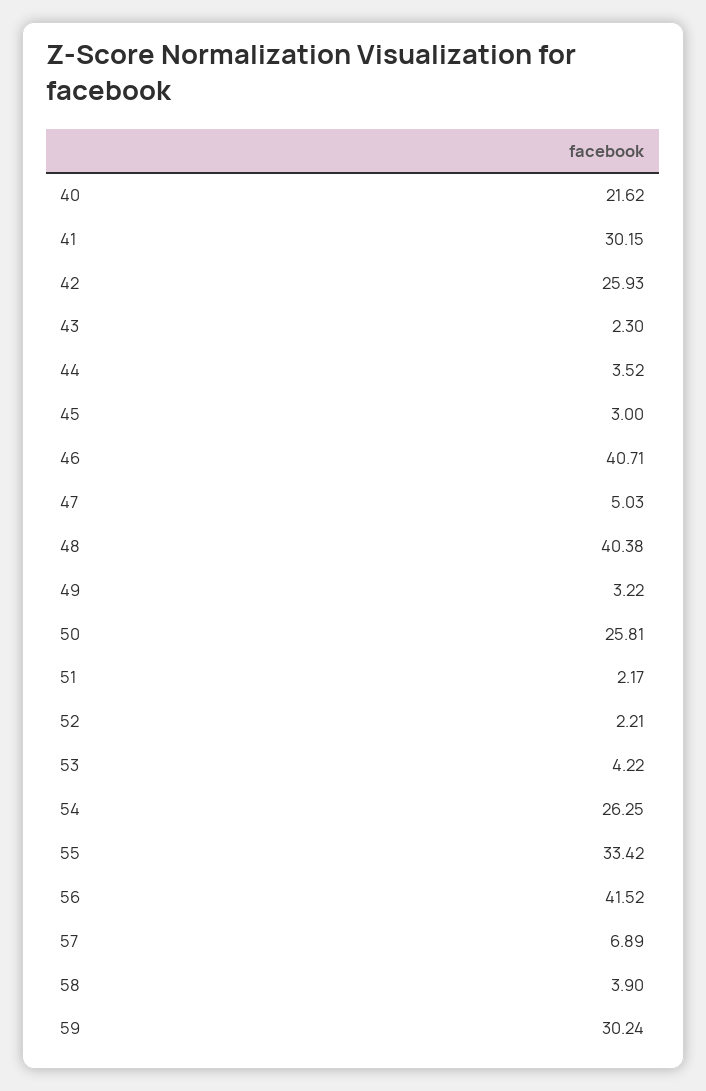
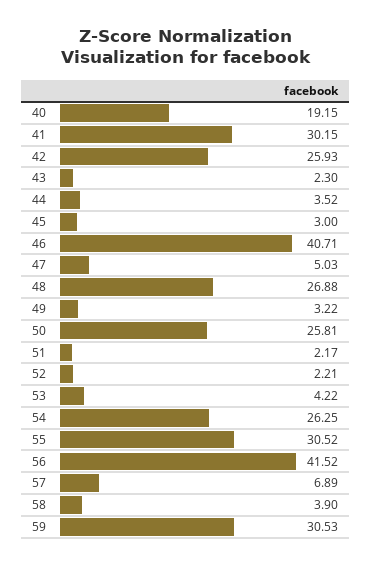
40: 21.62 -> 19.15
48: 40.38 -> 26.88
55: 33.42 -> 30.52
59: 30.24 -> 30.53

